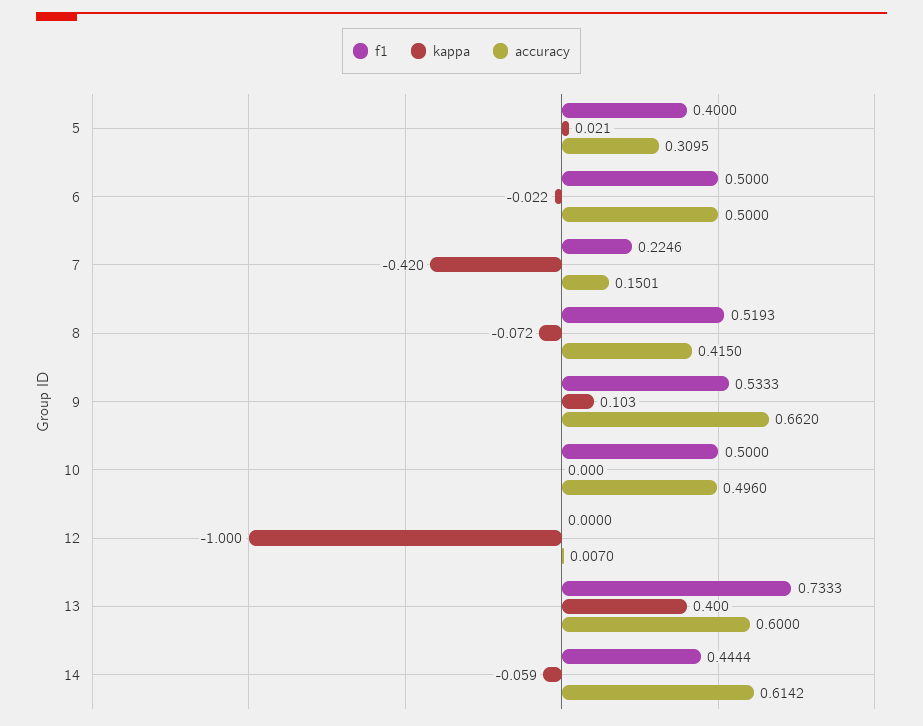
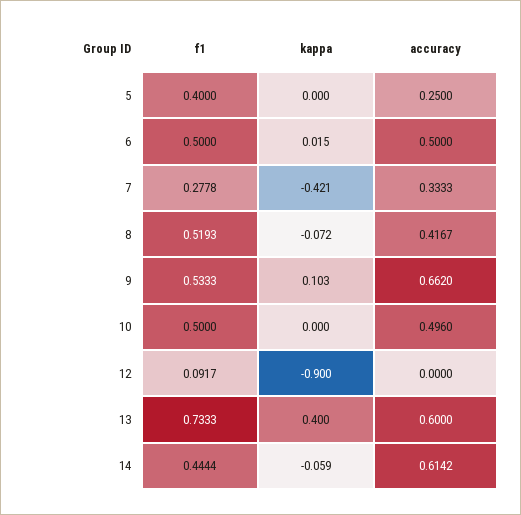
kappa, 5: 0.021 -> 0
accuracy, 5: 0.3095 -> 0.25
kappa, 6: -0.022 -> 0.015
f1, 7: 0.2246 -> 0.2778
kappa, 7: -0.42 -> -0.421
accuracy, 7: 0.1501 -> 0.3333
accuracy, 8: 0.415 -> 0.4167
f1, 12: 0 -> 0.0917
kappa, 12: -1 -> -0.9
accuracy, 12: 0.007 -> 0

